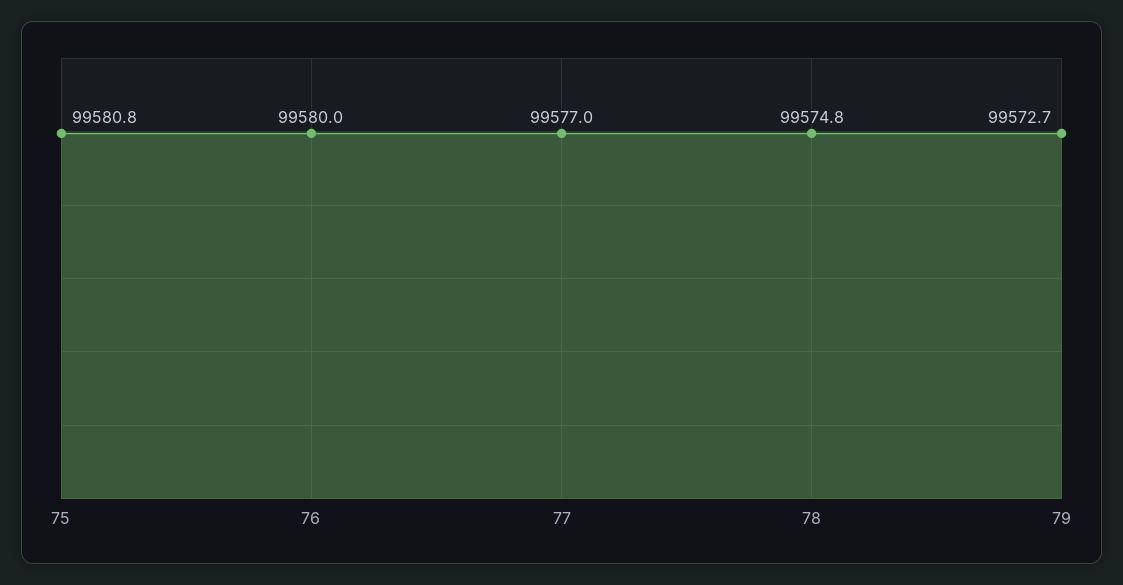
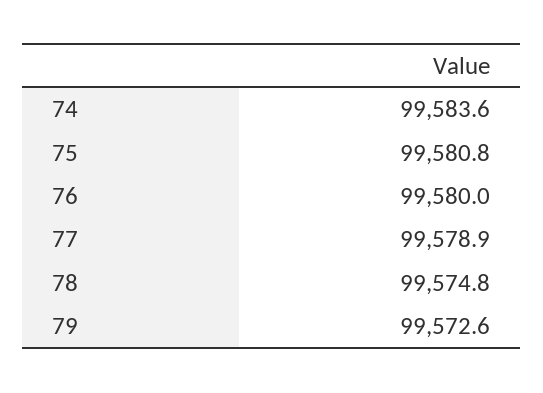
77: 99577 -> 99578.9
79: 99572.7 -> 99572.6
74: none -> 99583.6

